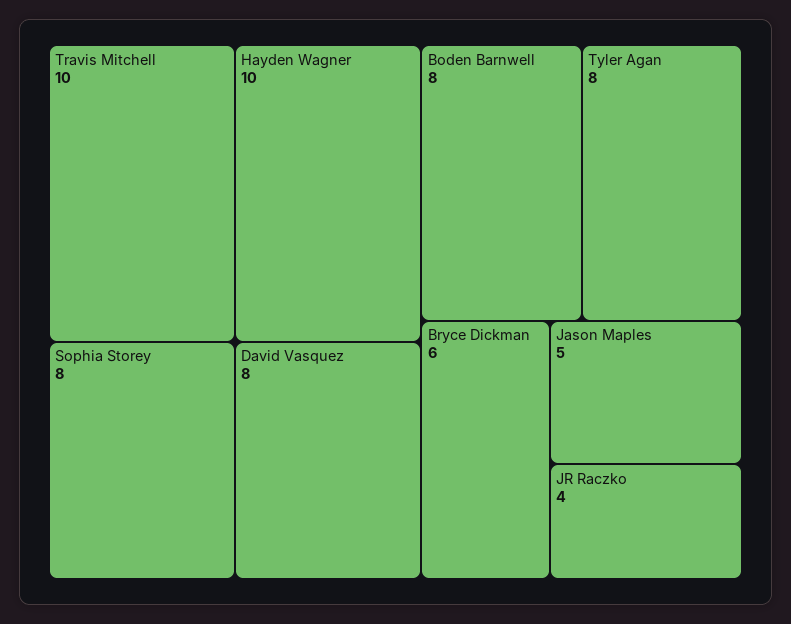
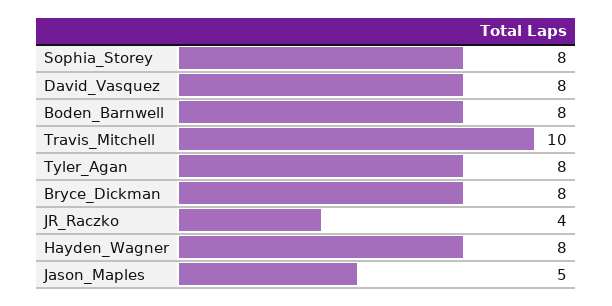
Hayden Wagner: 10 -> 8
Bryce Dickman: 6 -> 8

